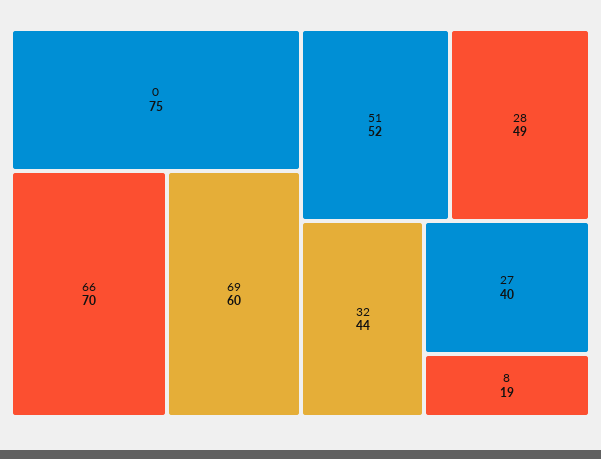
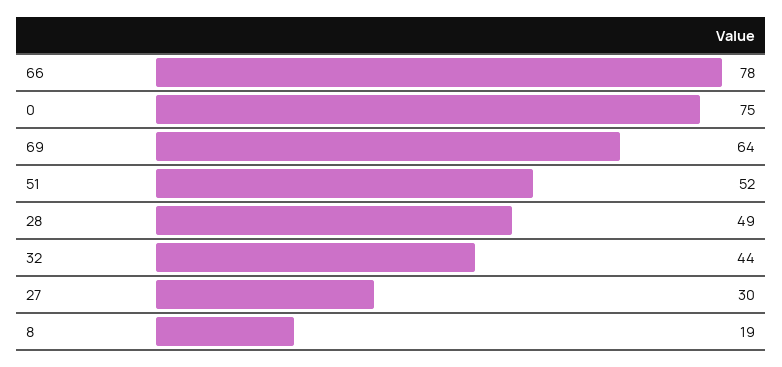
66: 70 -> 78
69: 60 -> 64
27: 40 -> 30

